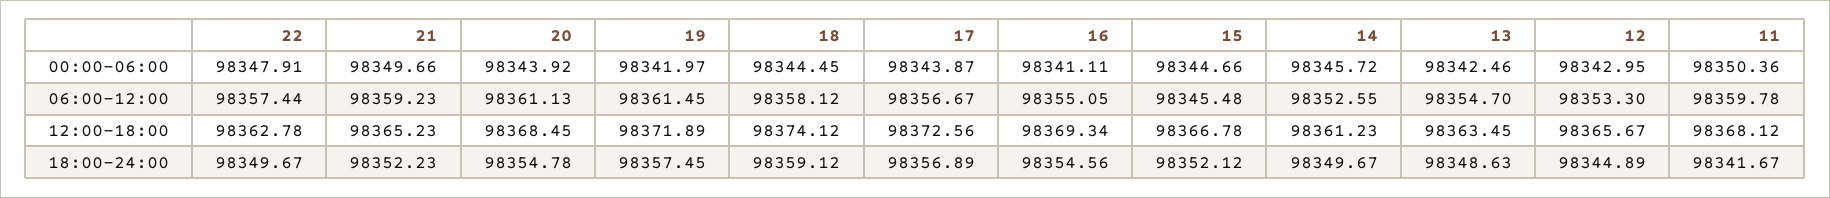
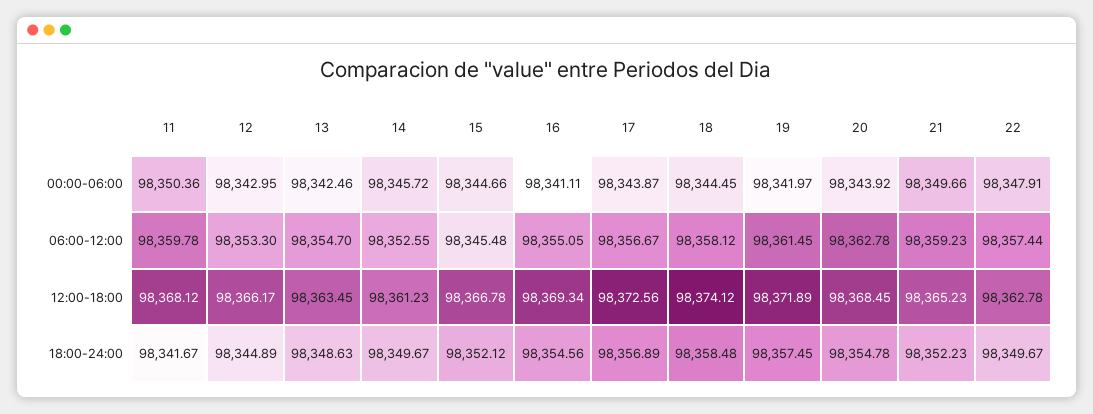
20, 06:00-12:00: 98361.13 -> 98362.78
12, 12:00-18:00: 98365.67 -> 98366.17
18, 18:00-24:00: 98359.12 -> 98358.48

